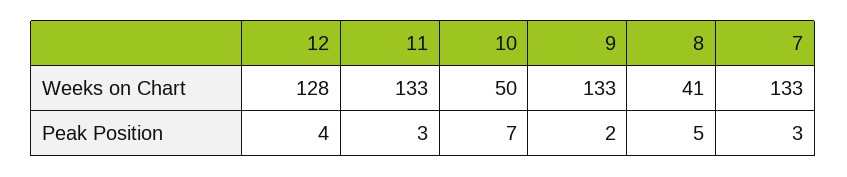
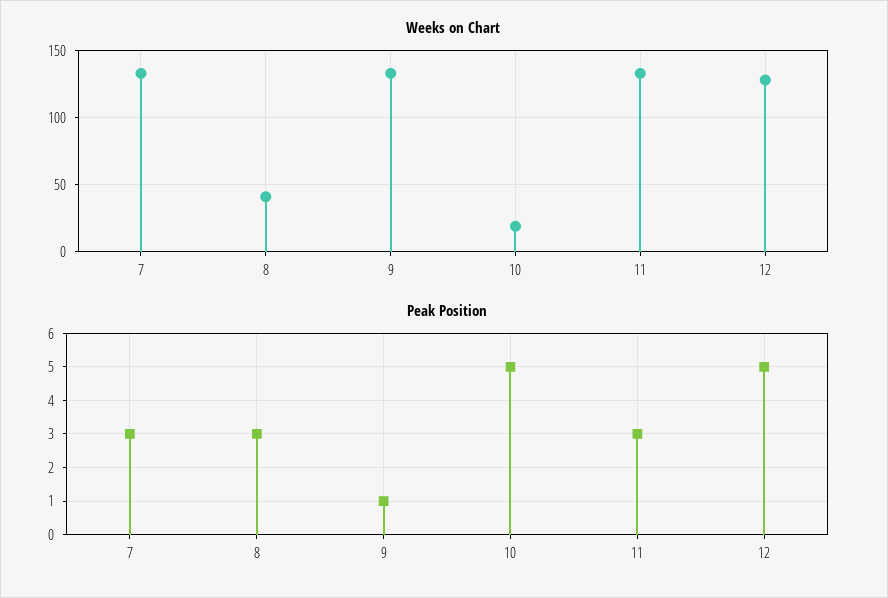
Weeks on Chart, 10: 50 -> 20
Peak Position, 12: 4 -> 5
Peak Position, 10: 7 -> 5
Peak Position, 9: 2 -> 1
Peak Position, 8: 5 -> 3

